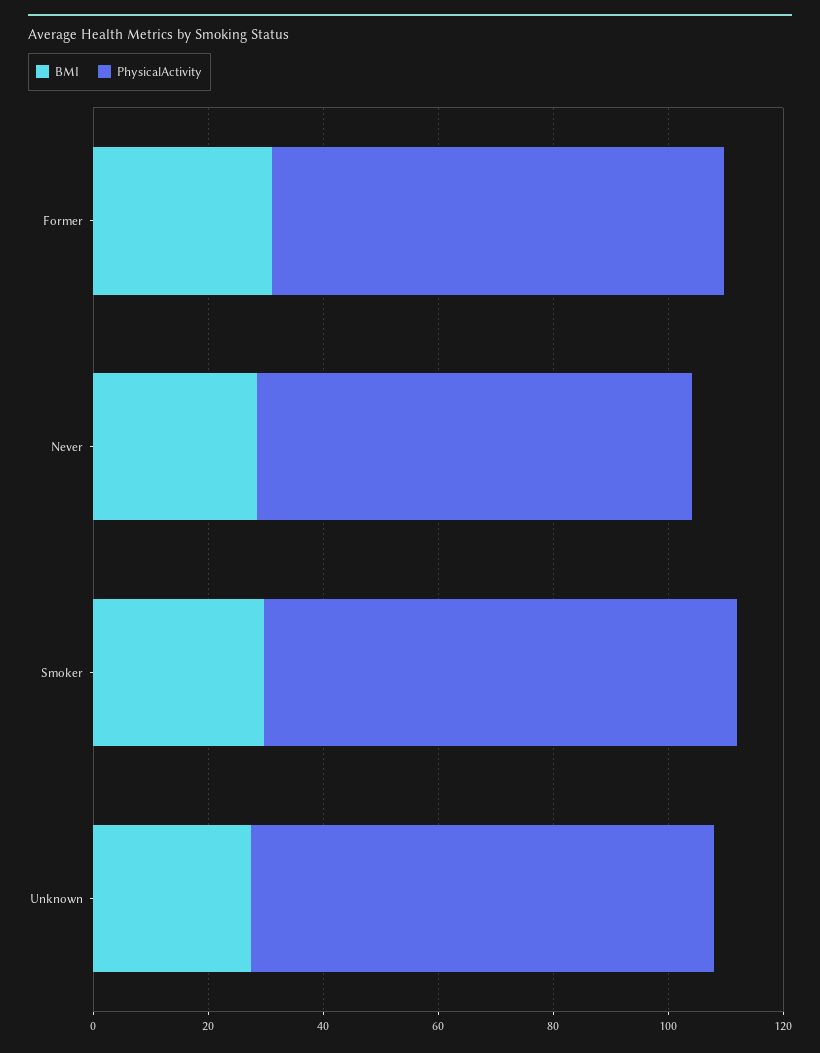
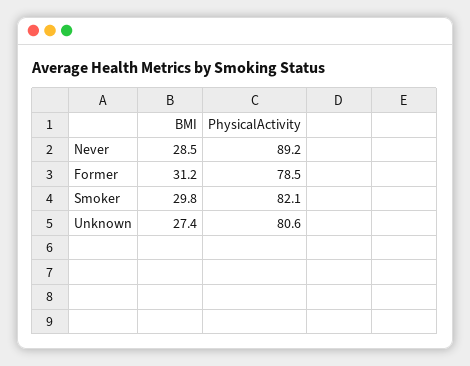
PhysicalActivity, Never: 75 -> 89.2

